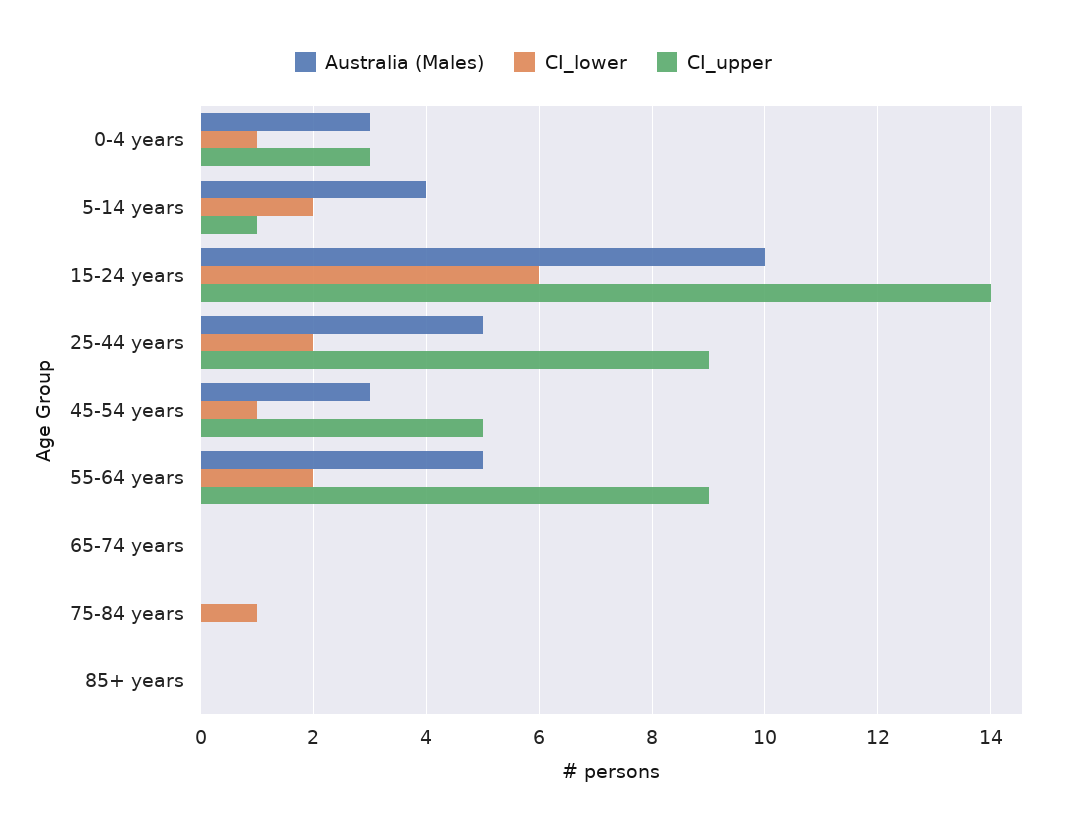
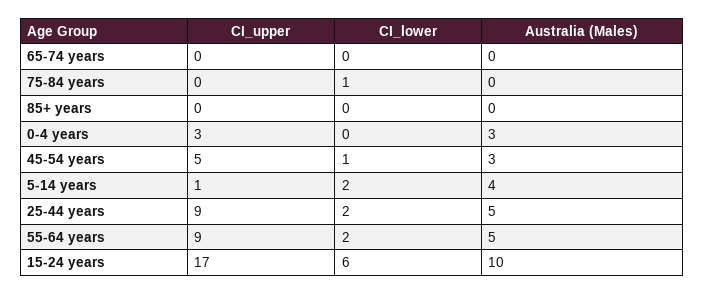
CI_lower, 0-4 years: 1 -> 0
CI_upper, 15-24 years: 14 -> 17

